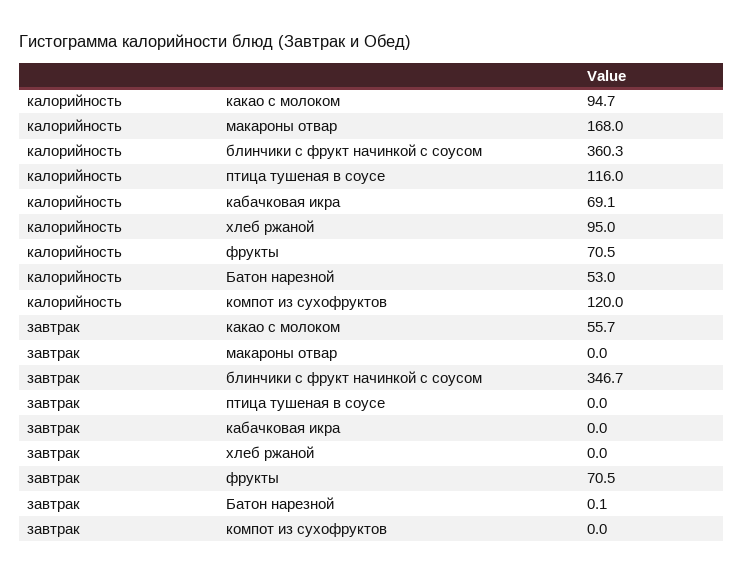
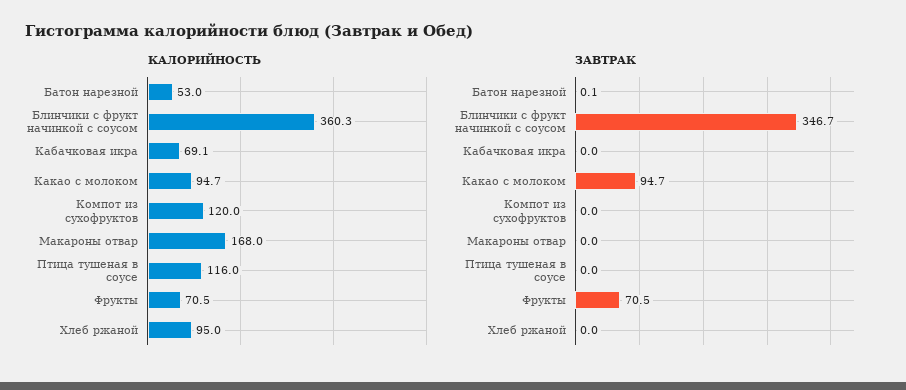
завтрак, какао с молоком: 55.7 -> 94.7

